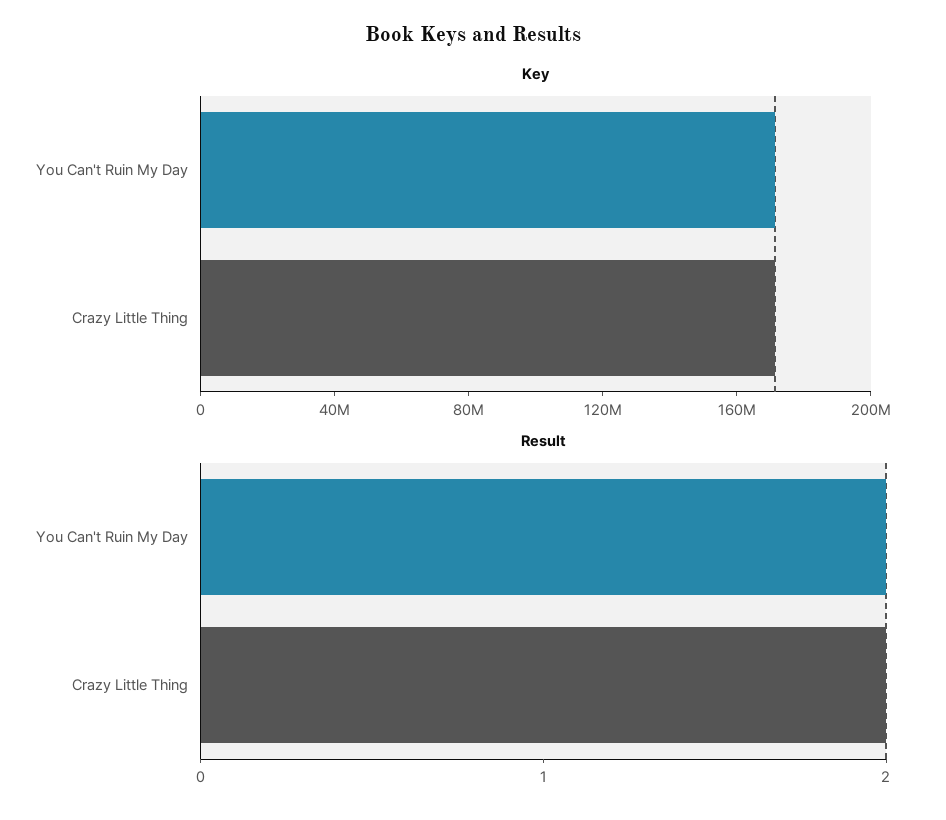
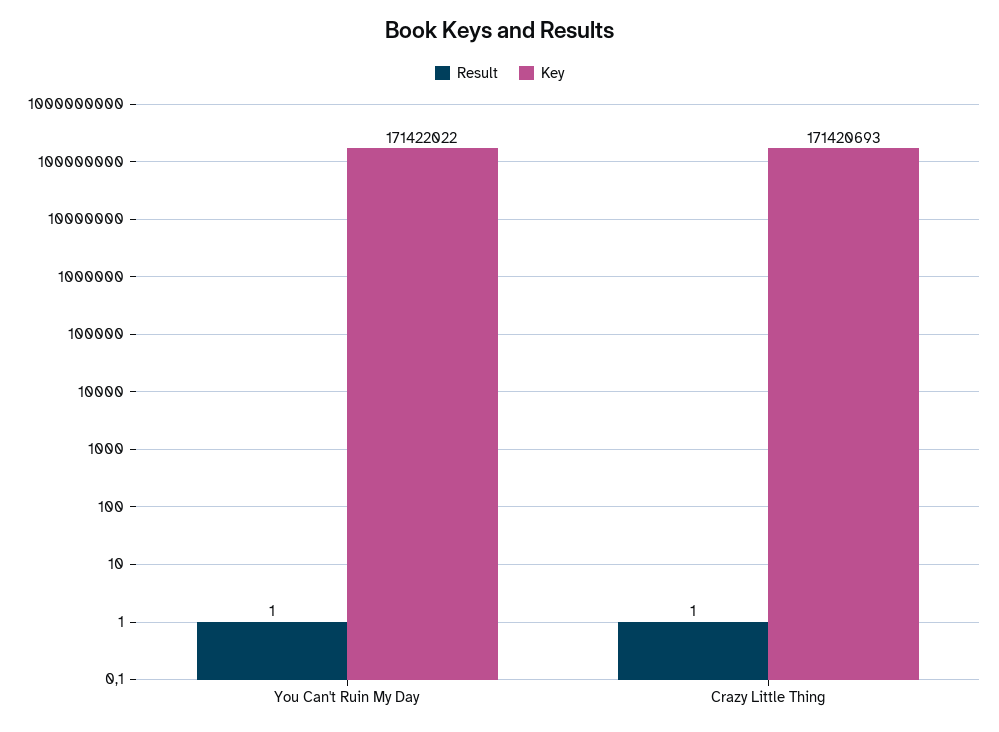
Result, You Can't Ruin My Day: 2 -> 1
Result, Crazy Little Thing: 2 -> 1

